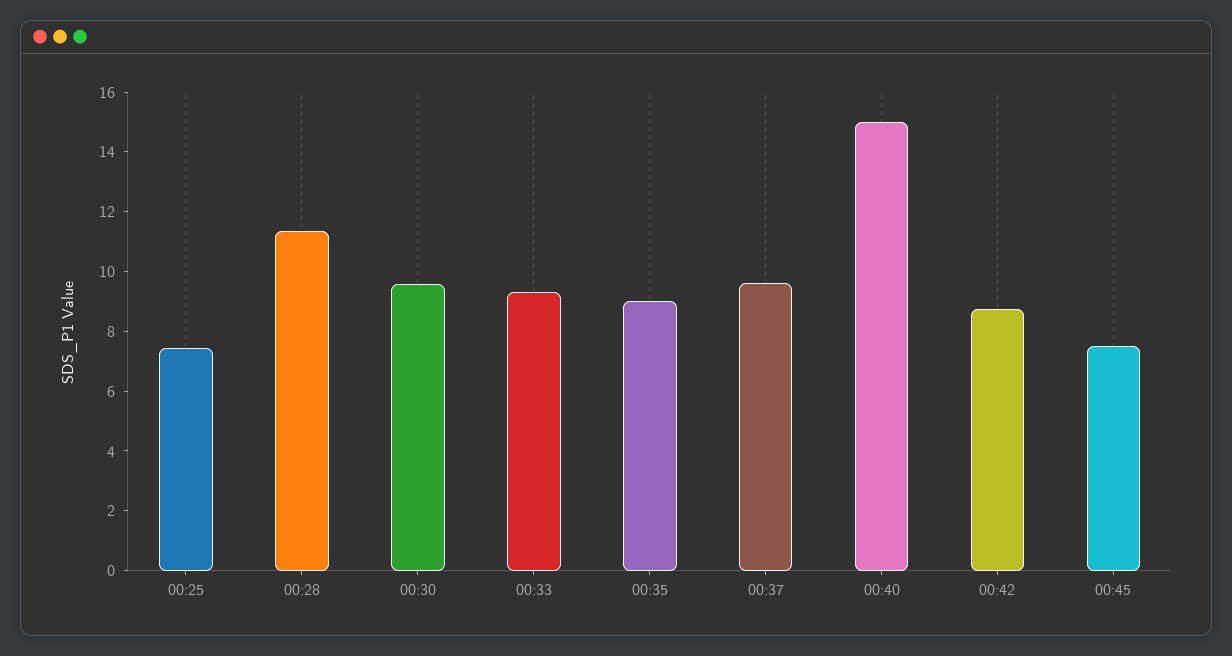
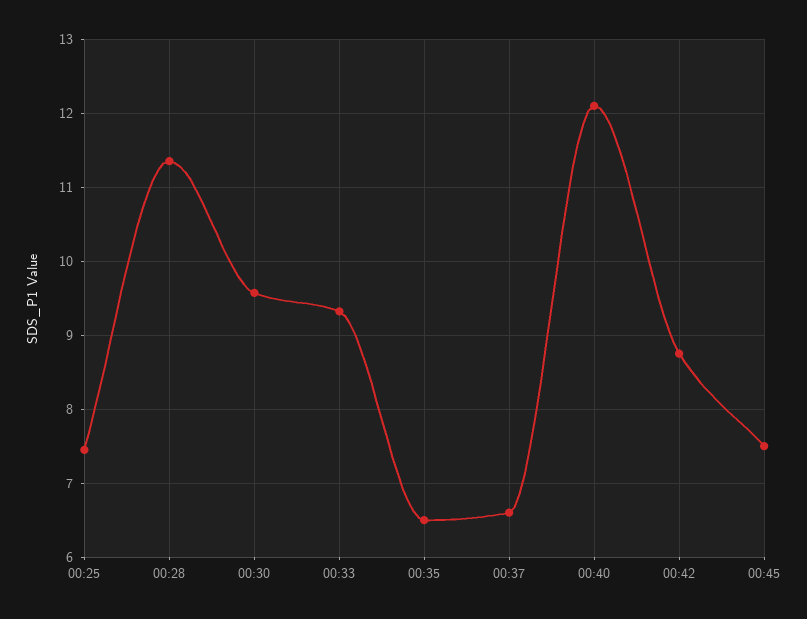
00:35: 9 -> 6.5
00:37: 9.5 -> 6.6
00:40: 15 -> 12.1

